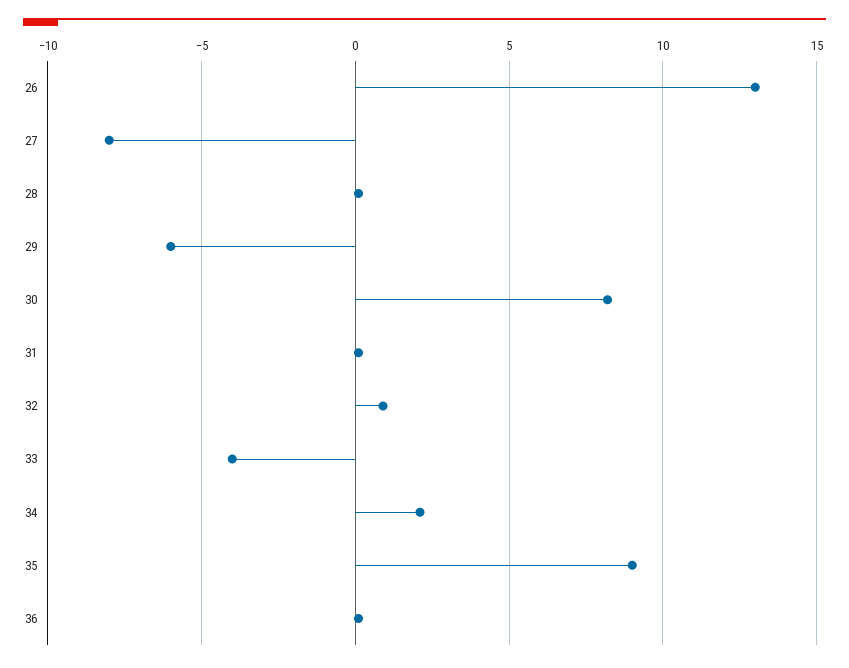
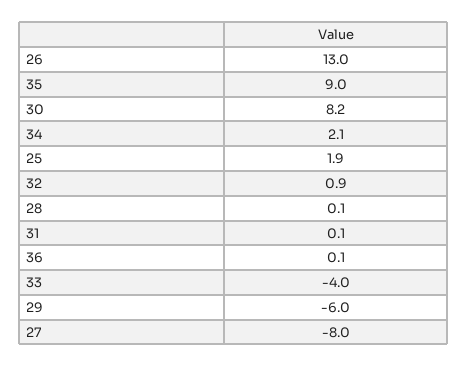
25: none -> 1.9

